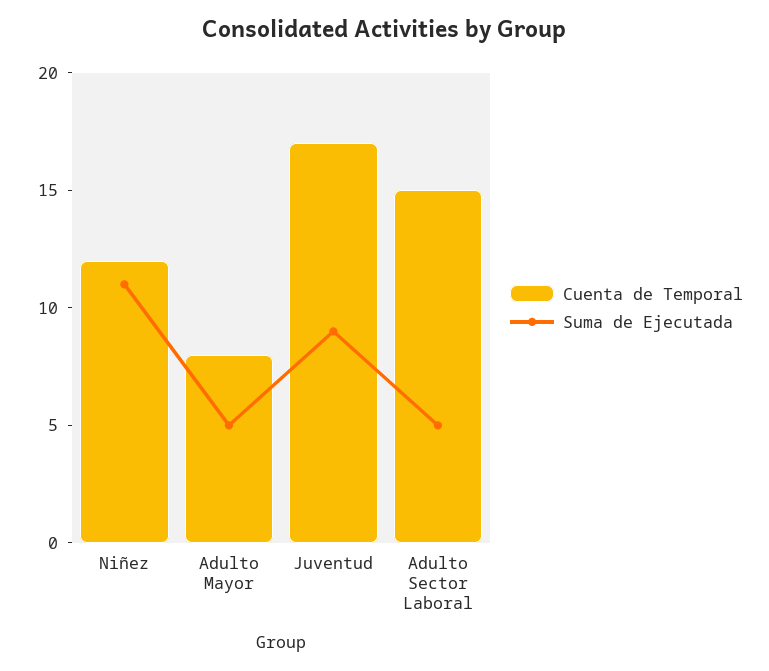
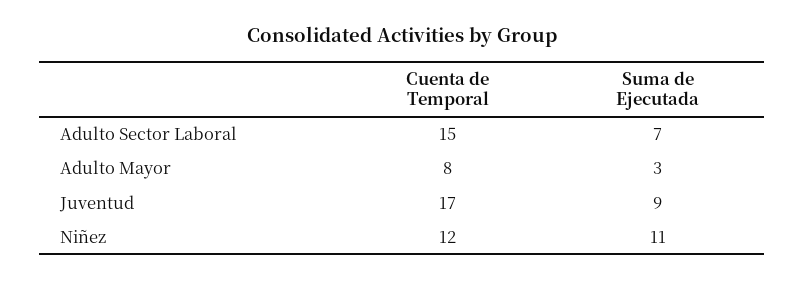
Suma de Ejecutada, Adulto Mayor: 5 -> 3
Suma de Ejecutada, Adulto Sector Laboral: 5 -> 7

